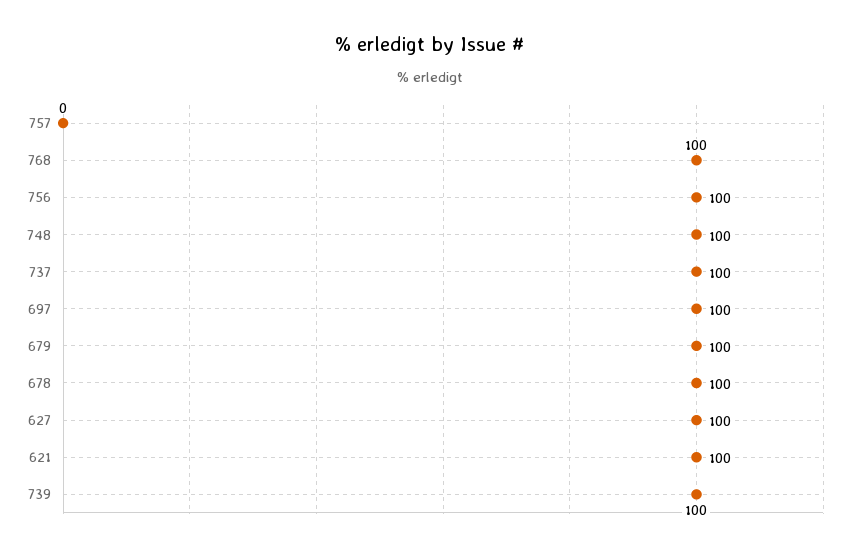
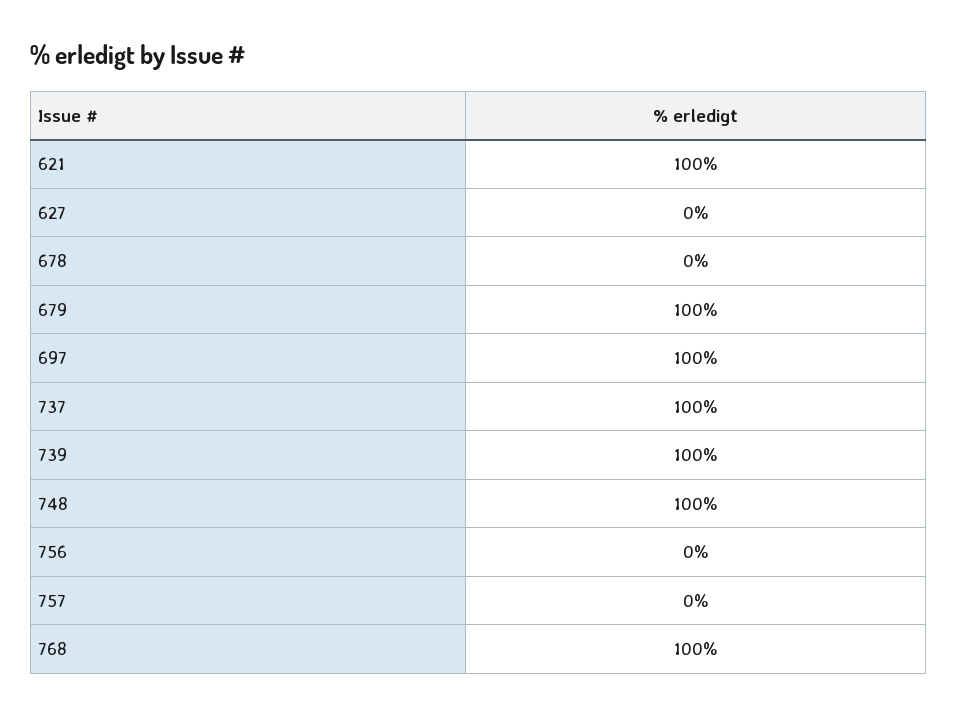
756: 100 -> 0
678: 100 -> 0
627: 100 -> 0

